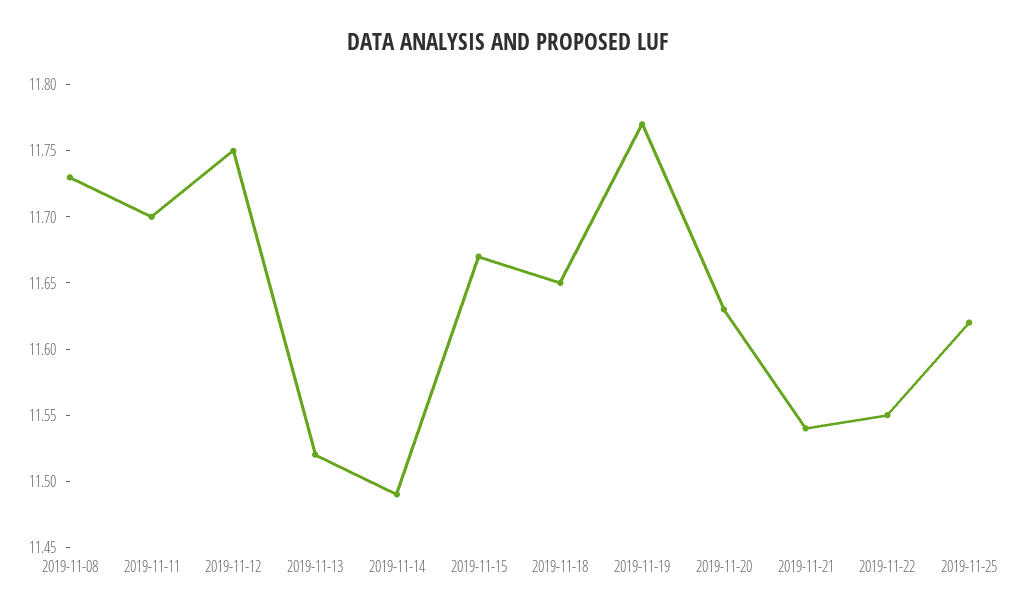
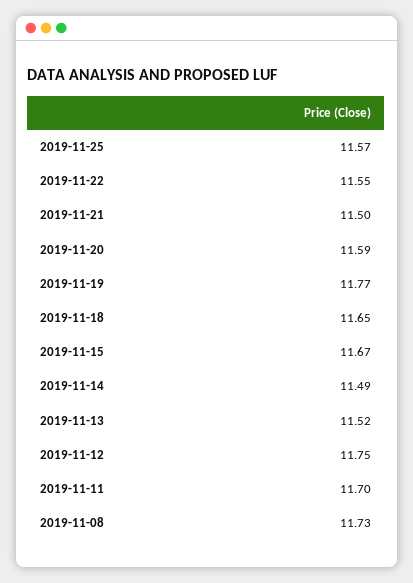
2019-11-20: 11.63 -> 11.59
2019-11-21: 11.54 -> 11.5
2019-11-25: 11.62 -> 11.57

